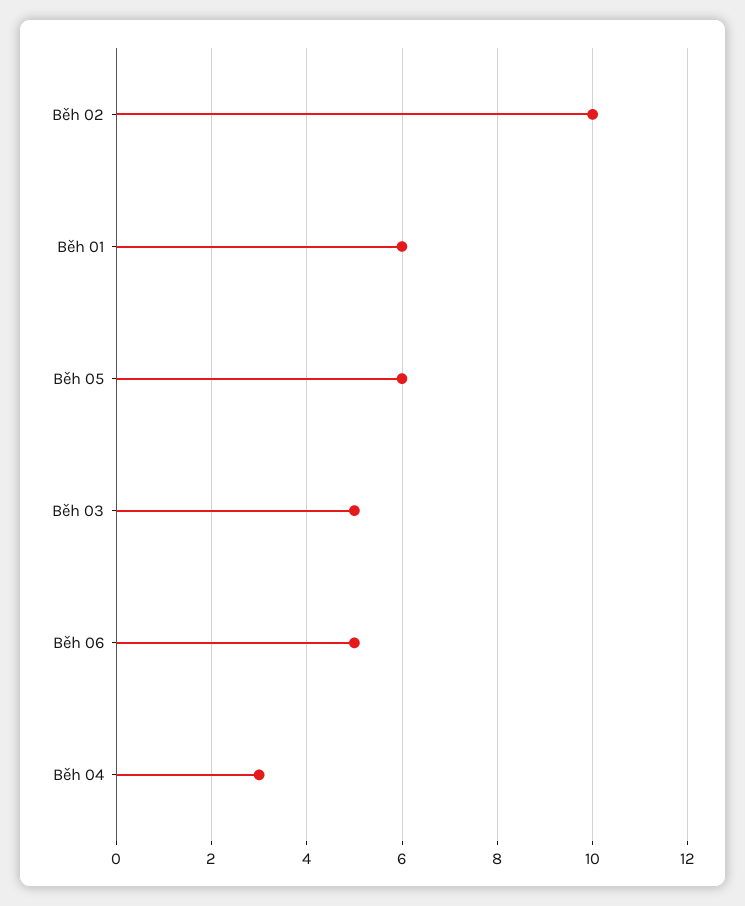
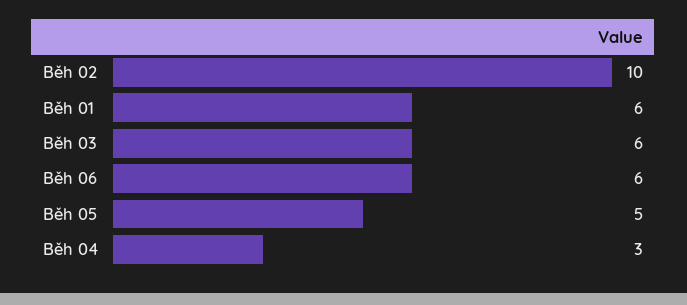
Běh 05: 6 -> 5
Běh 03: 5 -> 6
Běh 06: 5 -> 6

